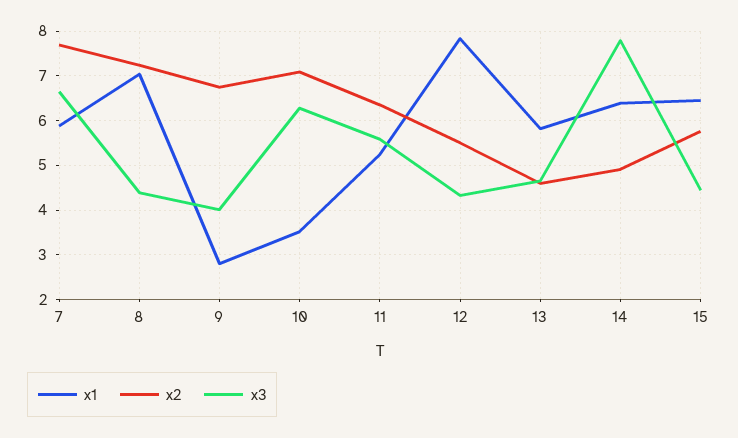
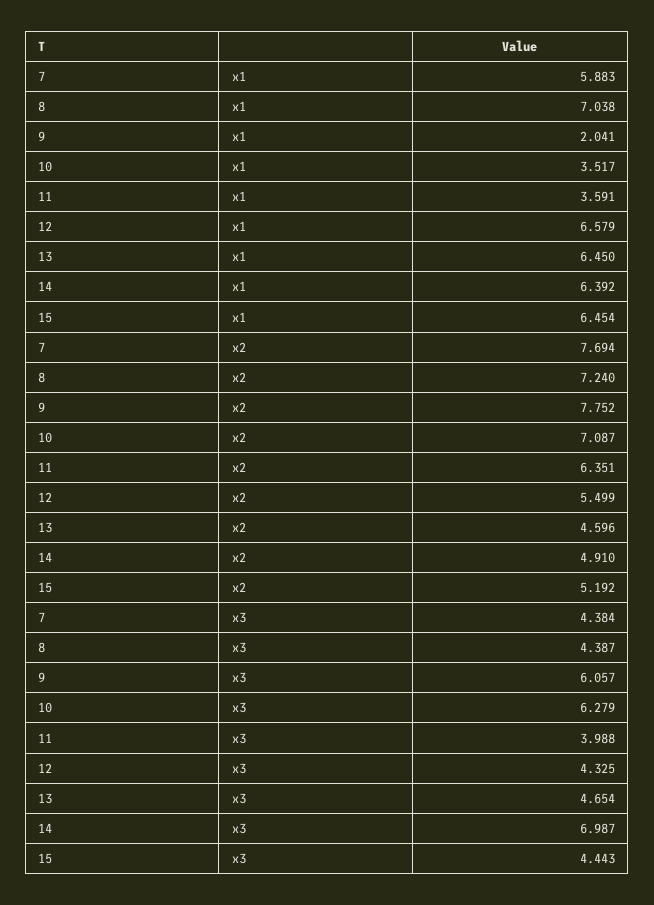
x3, 7: 6.6 -> 4.384
x1, 9: 2.8 -> 2.041
x2, 9: 6.8 -> 7.752
x3, 9: 4 -> 6.057
x1, 11: 5.2 -> 3.591
x3, 11: 5.6 -> 3.988
x1, 12: 7.8 -> 6.579
x1, 13: 5.8 -> 6.45
x3, 14: 7.8 -> 6.987
x2, 15: 5.8 -> 5.192

